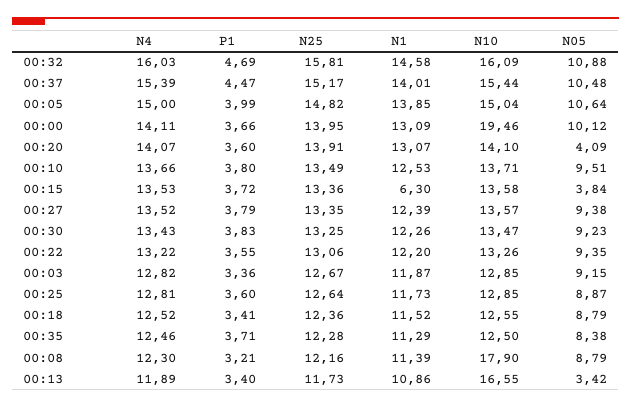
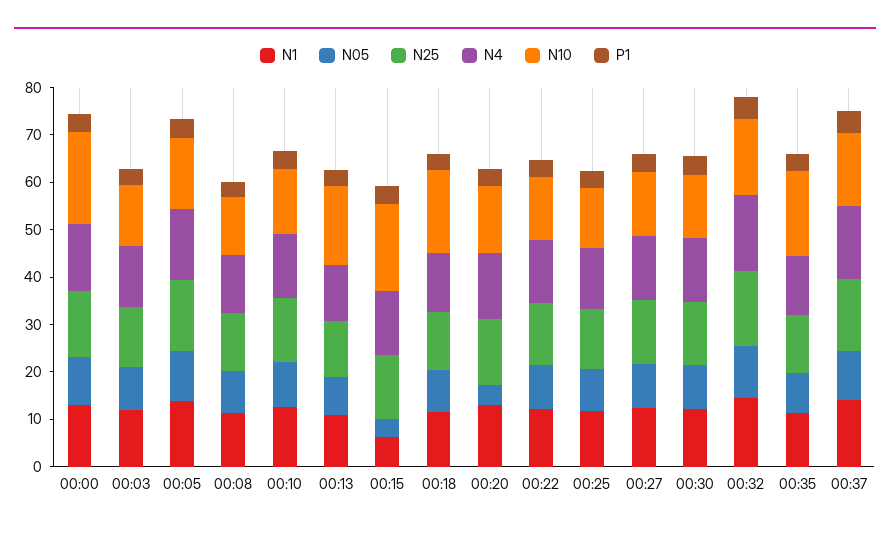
N10, 00:15: 13.58 -> 18
N10, 00:18: 12.55 -> 18
N10, 00:35: 12.5 -> 18
N10, 00:08: 17.9 -> 12
N05, 00:13: 3.42 -> 8

